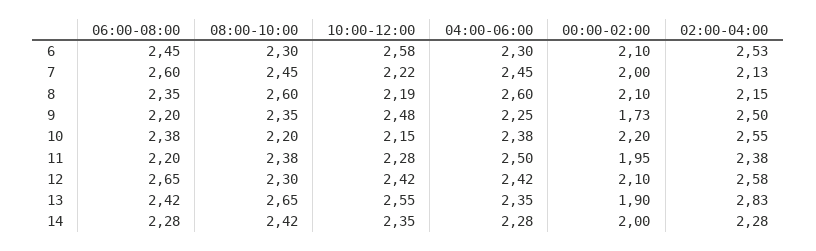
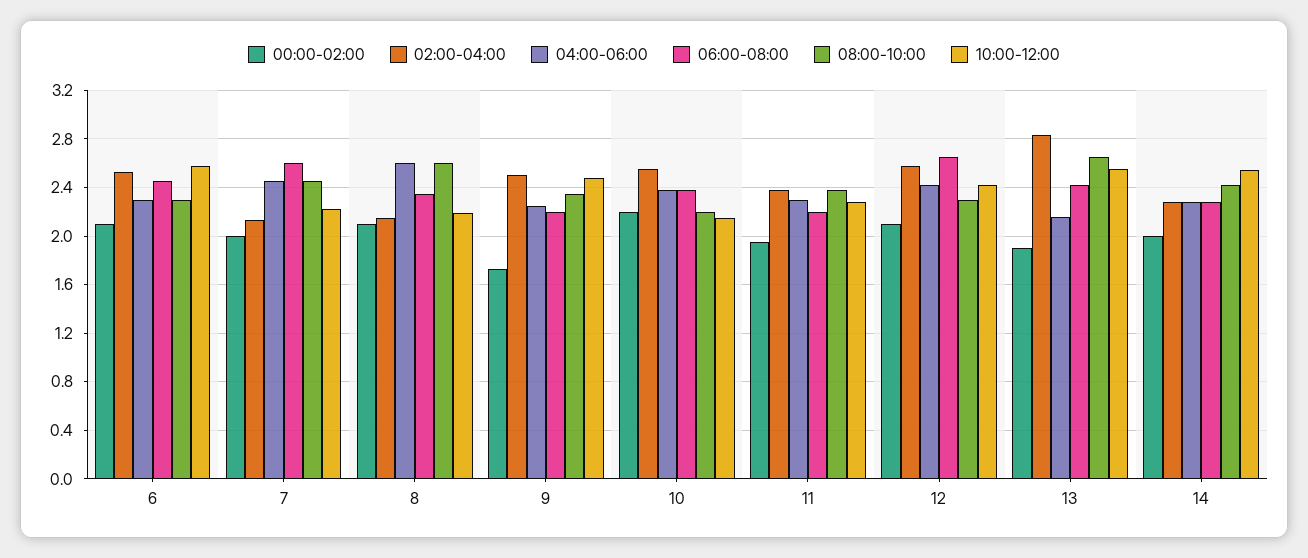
04:00-06:00, 11: 2.5 -> 2.3
04:00-06:00, 13: 2.35 -> 2.15
10:00-12:00, 14: 2.35 -> 2.55

